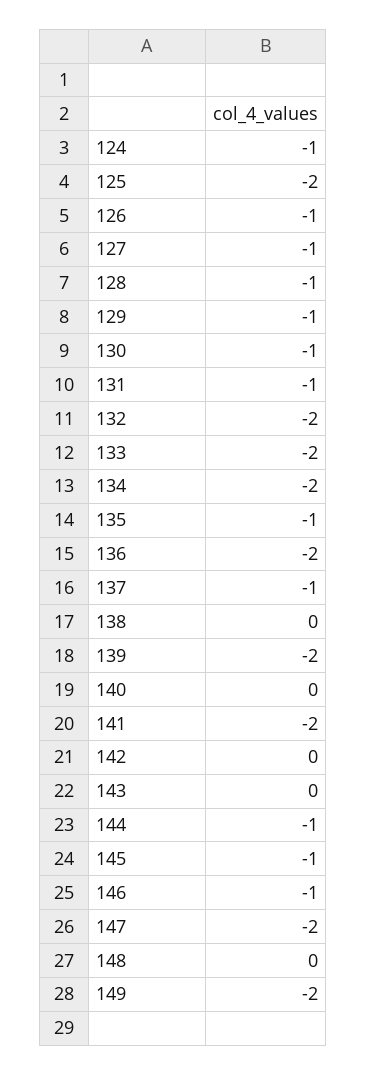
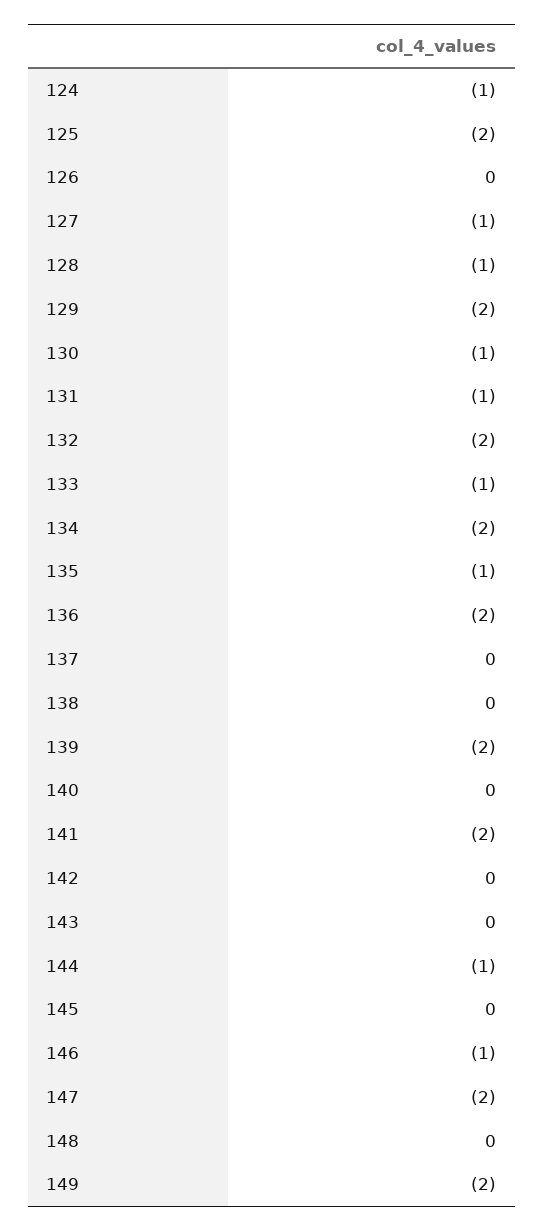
126: -1 -> 0
129: -1 -> -2
133: -2 -> -1
137: -1 -> 0
145: -1 -> 0

